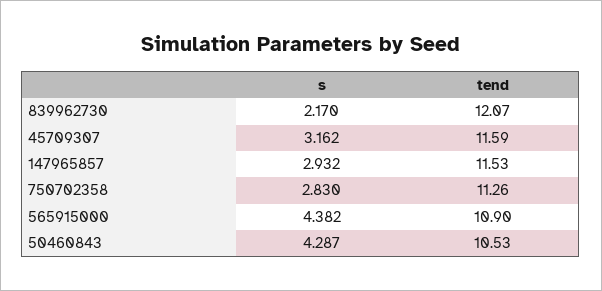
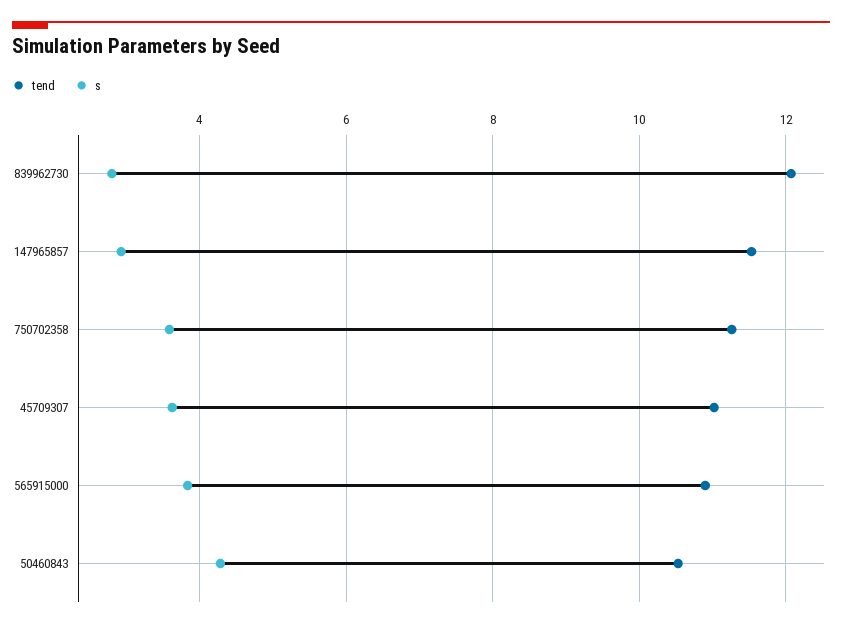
s, 839962730: 2.17 -> 2.8
s, 45709307: 3.162 -> 3.6
tend, 45709307: 11.59 -> 11
s, 750702358: 2.83 -> 3.6
s, 565915000: 4.382 -> 3.8

